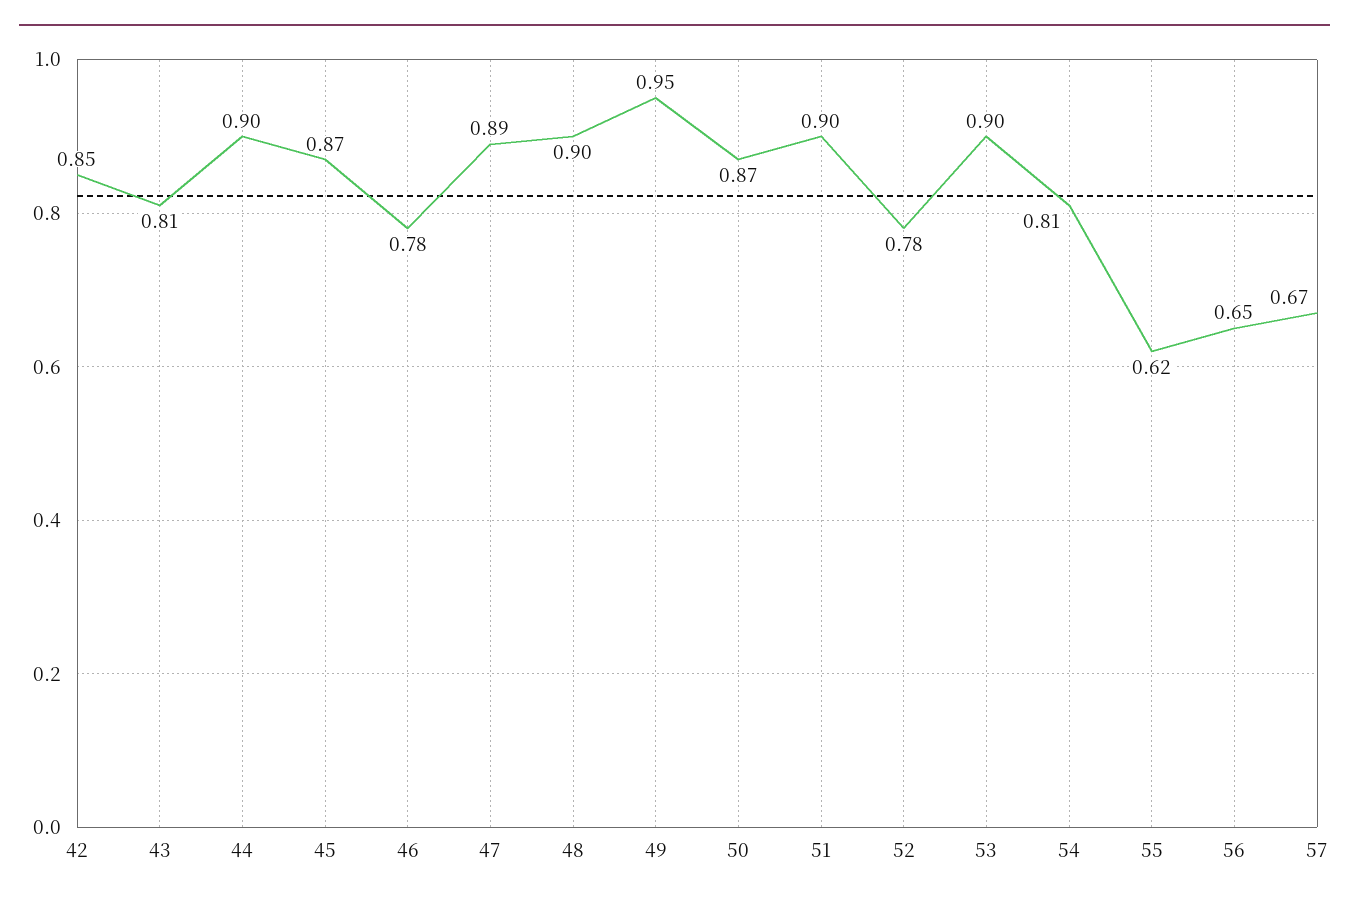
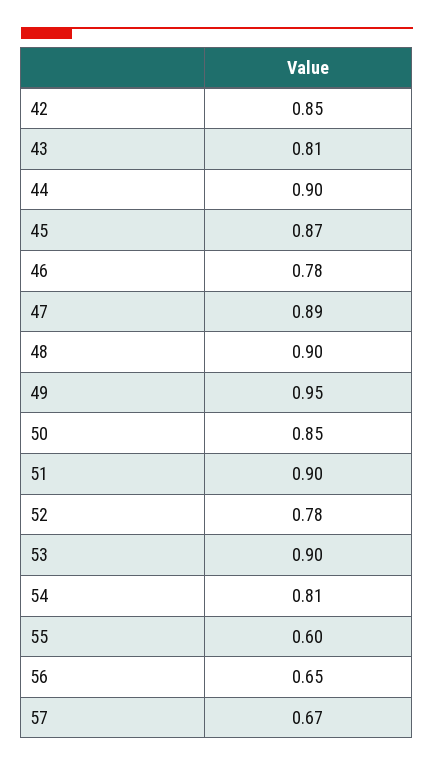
50: 0.87 -> 0.85
55: 0.62 -> 0.6

